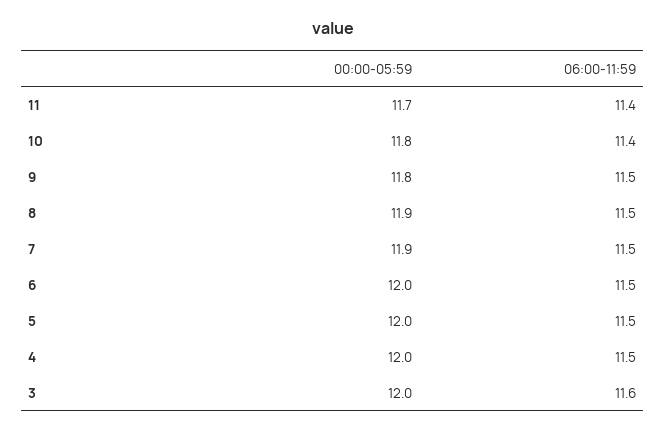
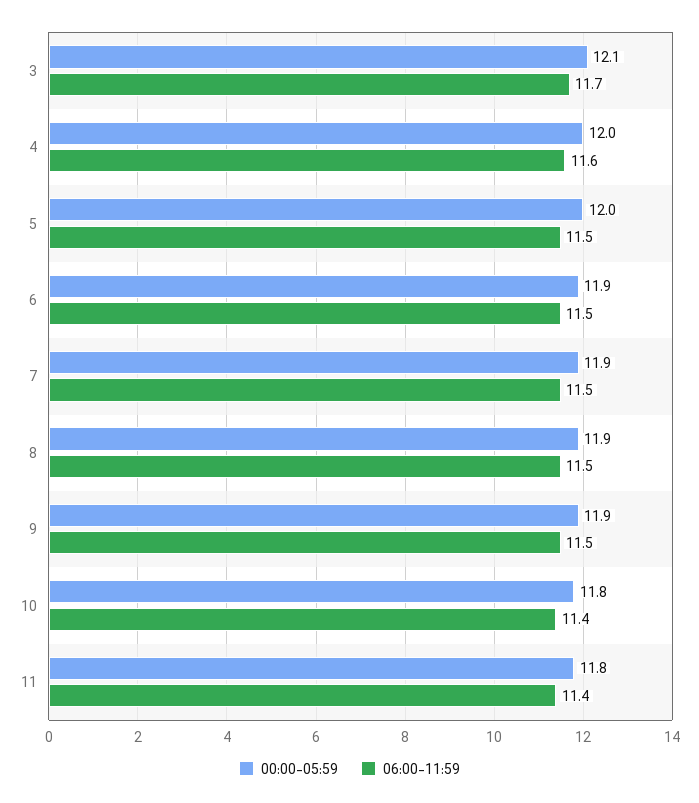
00:00-05:59, 11: 11.7 -> 11.8
00:00-05:59, 9: 11.8 -> 11.9
00:00-05:59, 6: 12 -> 11.9
06:00-11:59, 4: 11.5 -> 11.6
00:00-05:59, 3: 12 -> 12.1
06:00-11:59, 3: 11.6 -> 11.7

